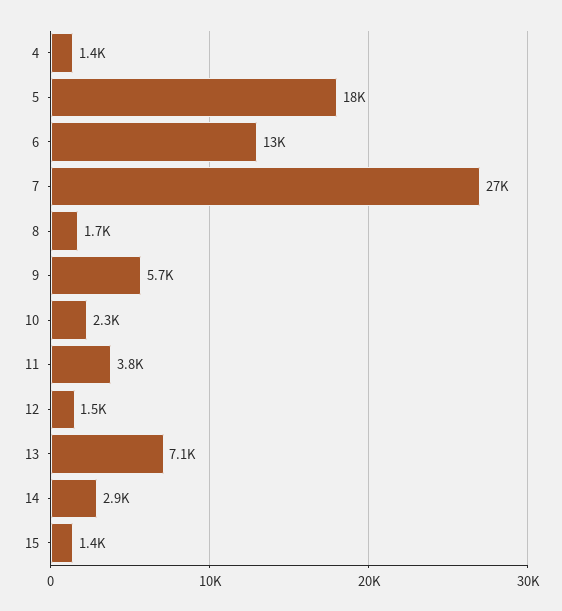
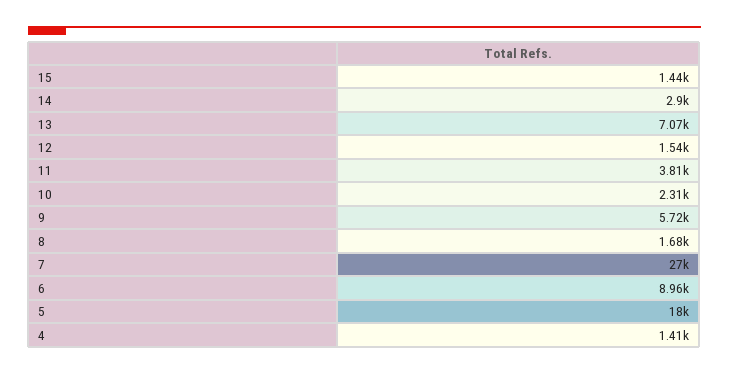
6: 13000 -> 8960

